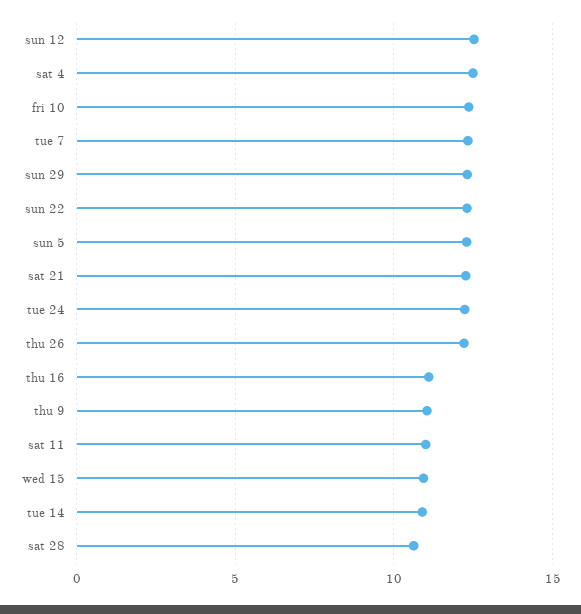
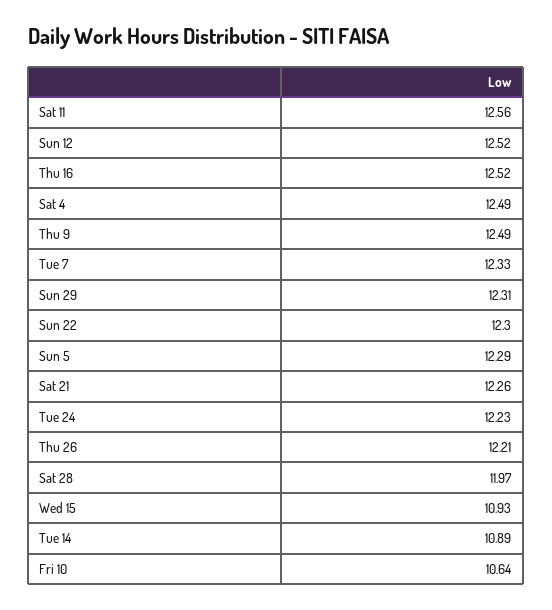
fri 10: 12.5 -> 10.64
thu 16: 11 -> 12.52
thu 9: 11 -> 12.49
sat 11: 11 -> 12.56
sat 28: 10.5 -> 11.97

